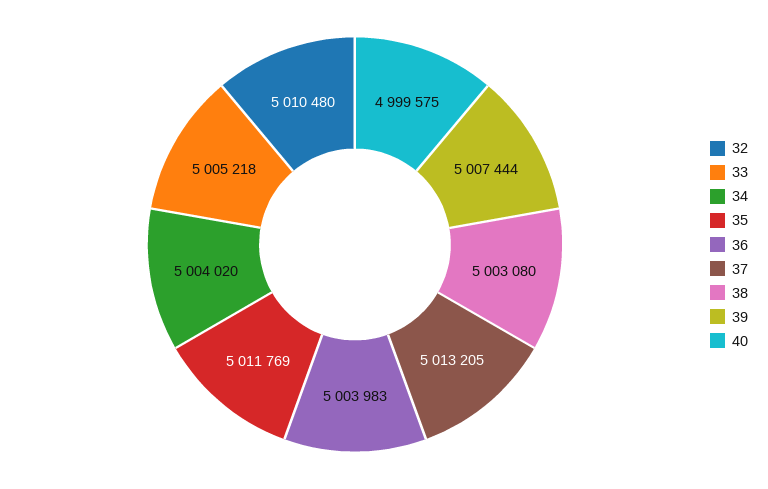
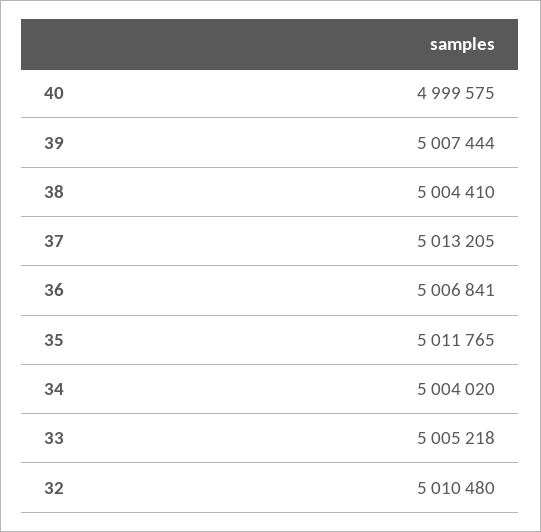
35: 5011769 -> 5011765
36: 5003983 -> 5006841
38: 5003080 -> 5004410

